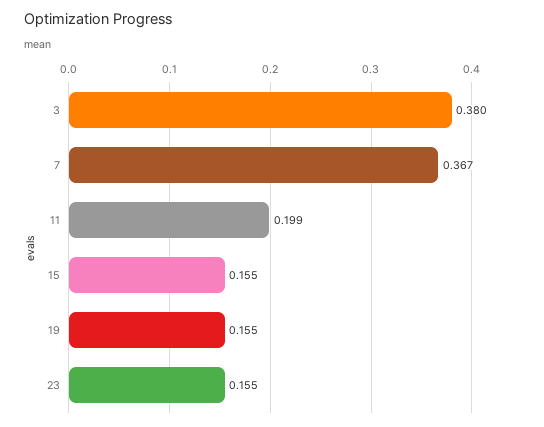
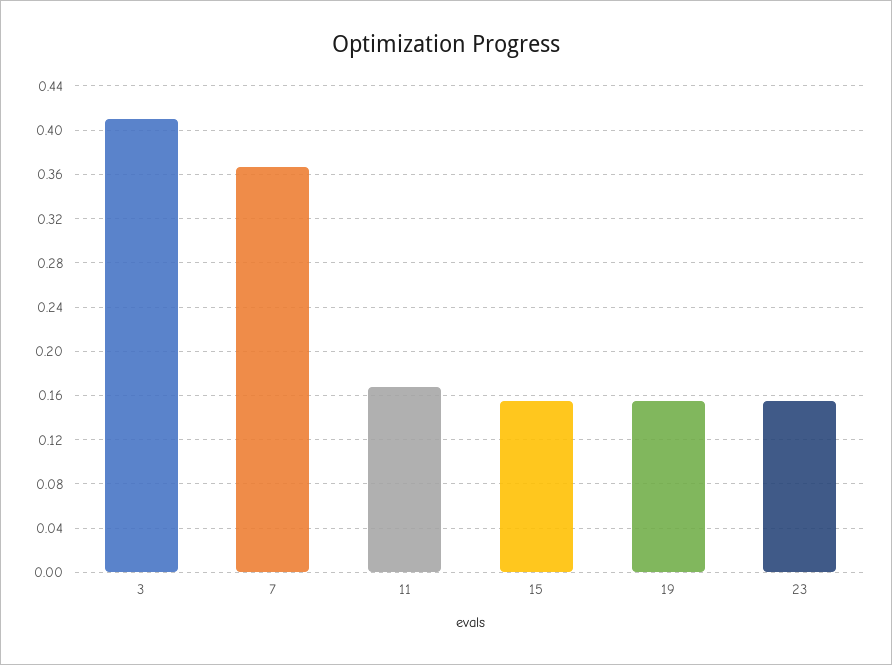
3: 0.38 -> 0.41
11: 0.199 -> 0.17

